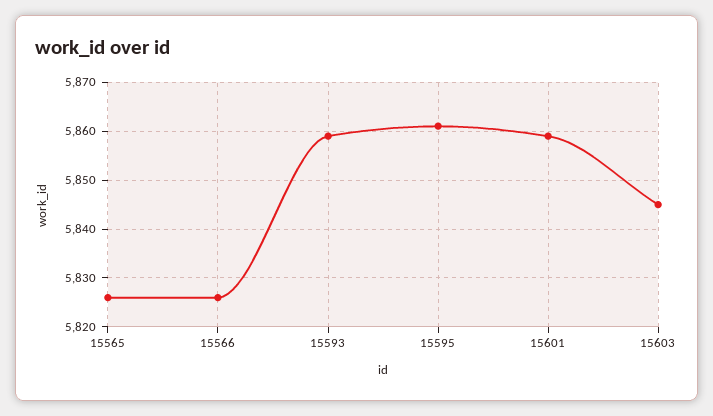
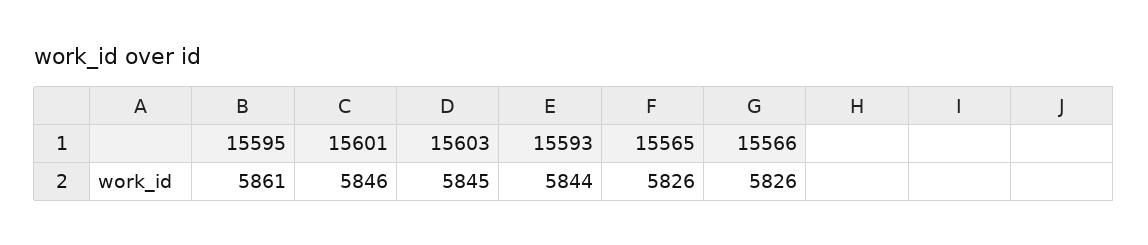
15593: 5860 -> 5844
15601: 5860 -> 5846

